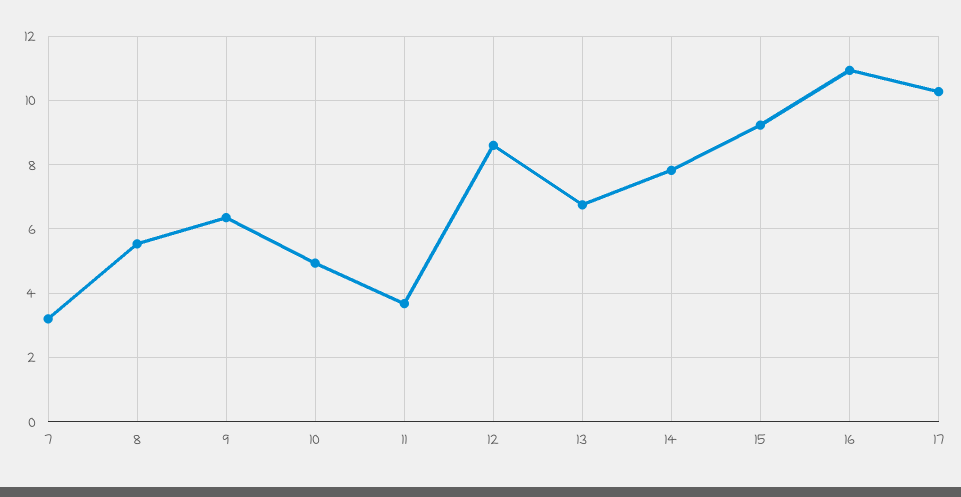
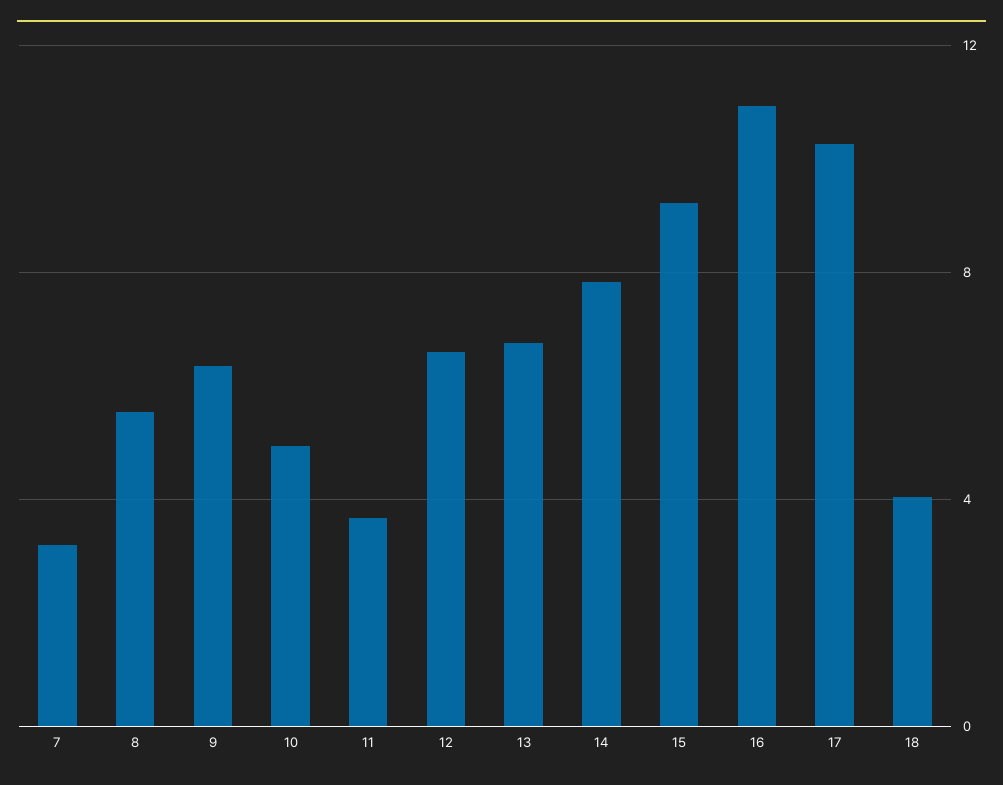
12: 8.6 -> 6.5
18: none -> 4

